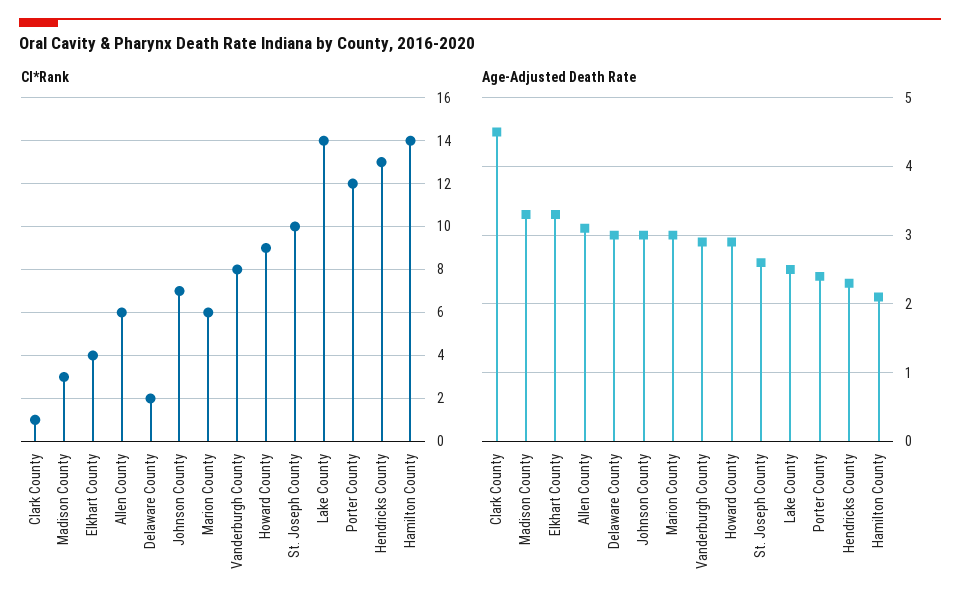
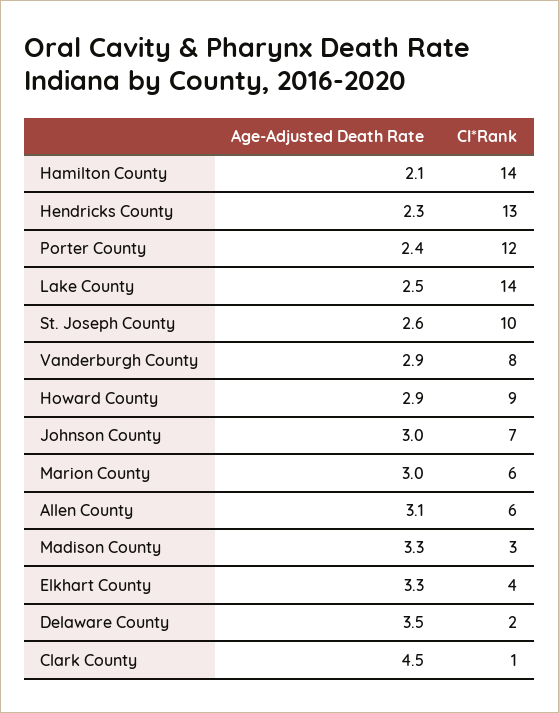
Age-Adjusted Death Rate, Delaware County: 3 -> 3.5

